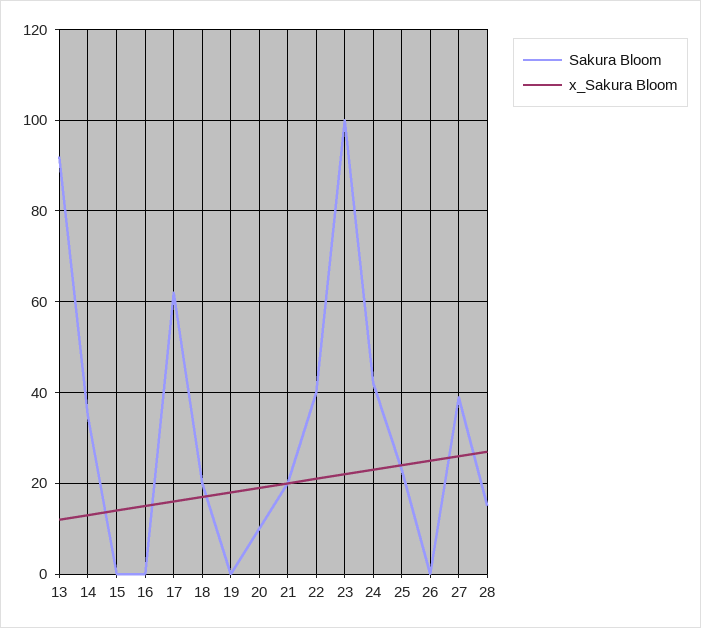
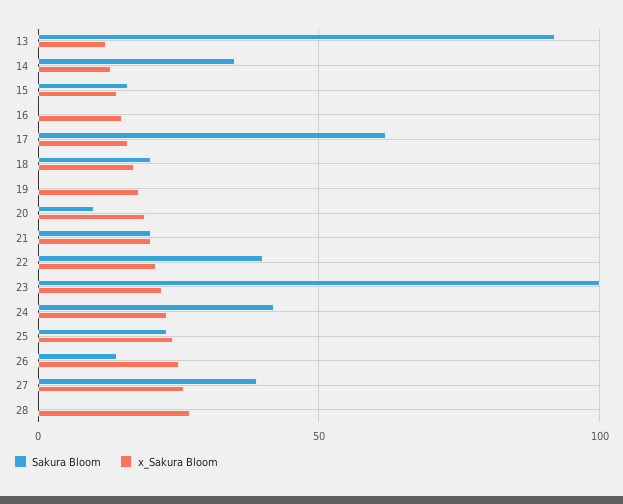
Sakura Bloom, 15: 0 -> 15
Sakura Bloom, 26: 0 -> 15
Sakura Bloom, 28: 15 -> 0

